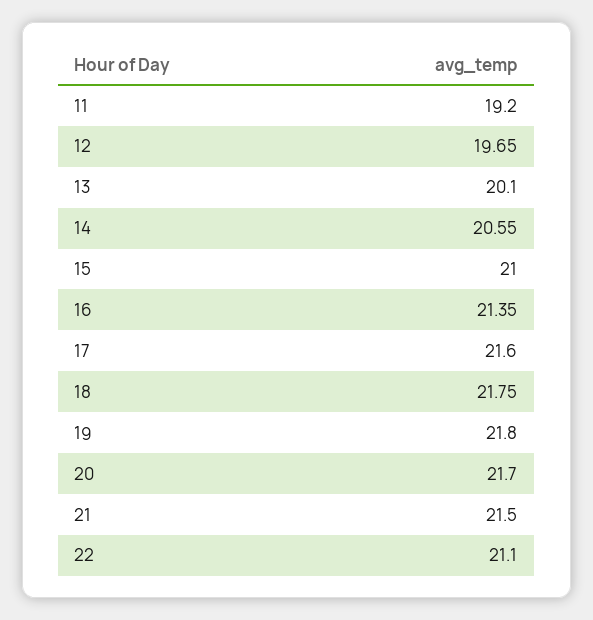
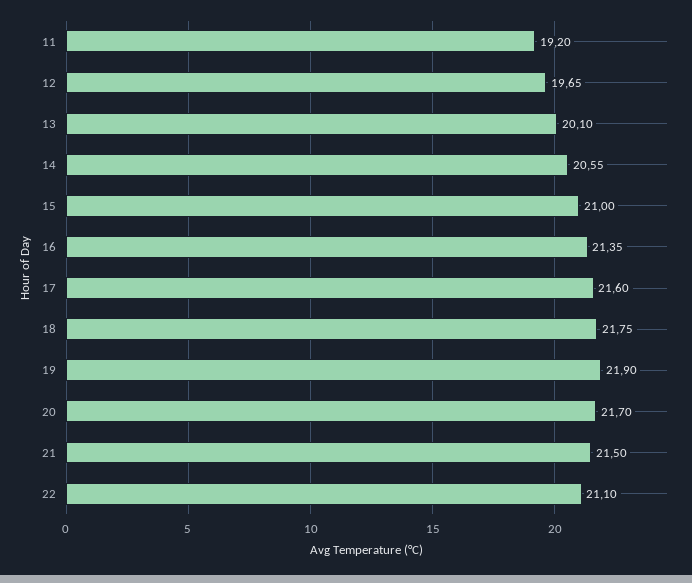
19: 21.8 -> 21.9

